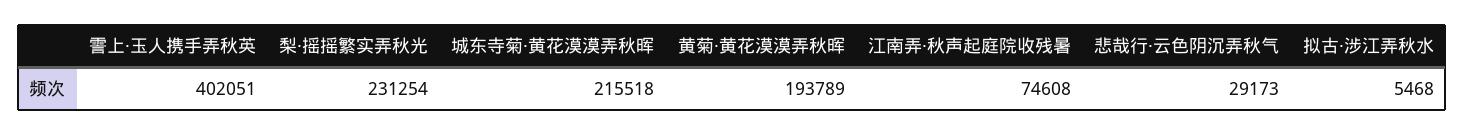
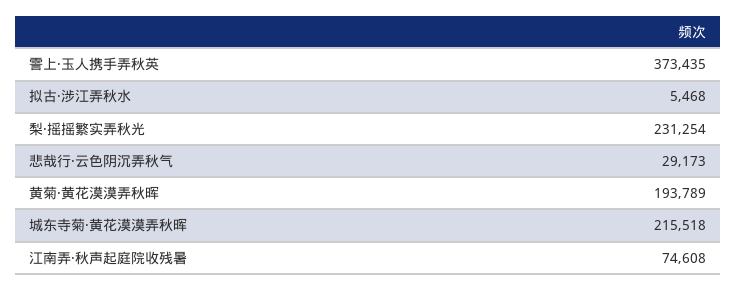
霅上·玉人携手弄秋英: 402051 -> 373435

